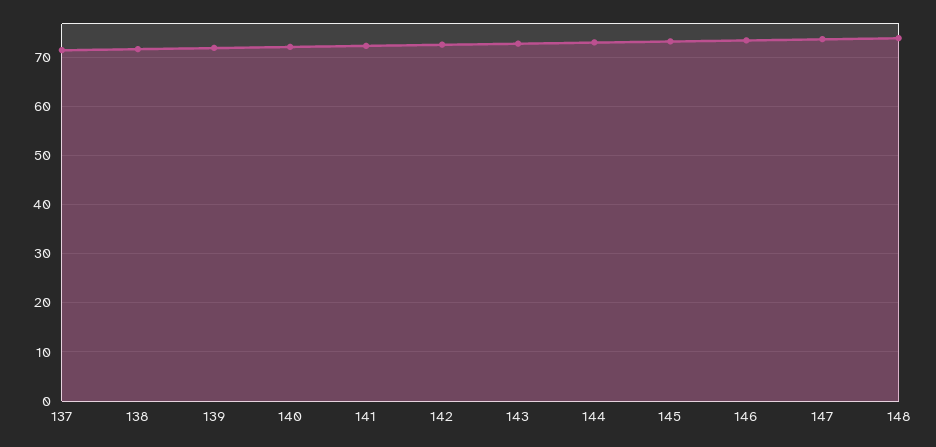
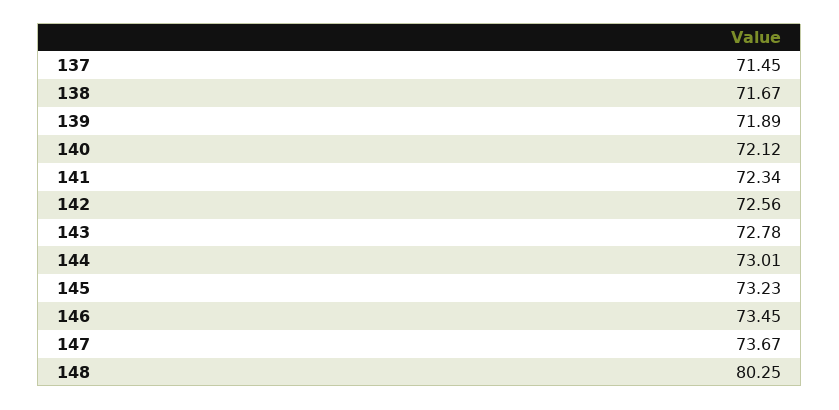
148: 74 -> 80.25

